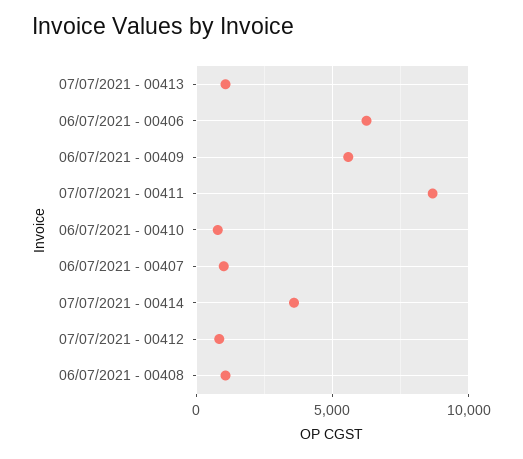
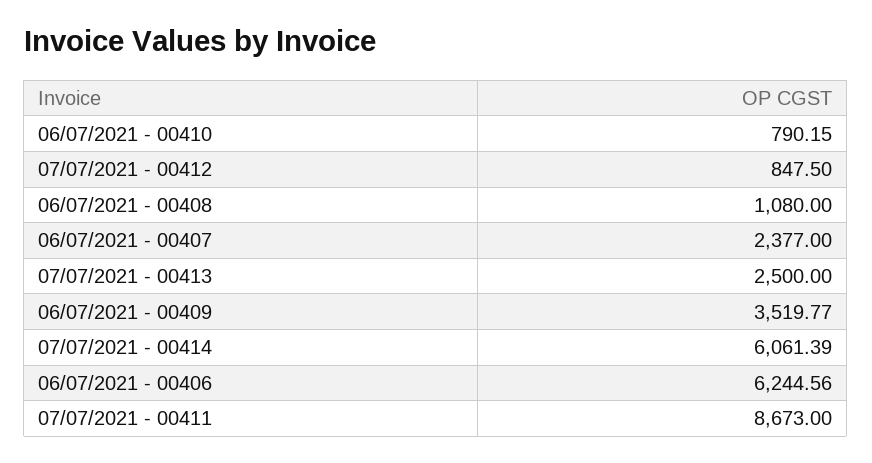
07/07/2021 - 00413: 1000 -> 2500
06/07/2021 - 00409: 5500 -> 3519.77
06/07/2021 - 00407: 1000 -> 2377
07/07/2021 - 00414: 3500 -> 6061.39

